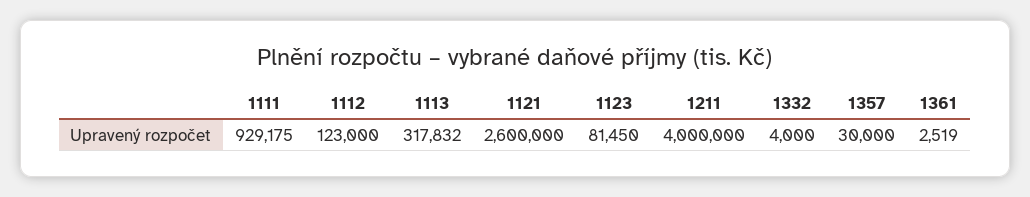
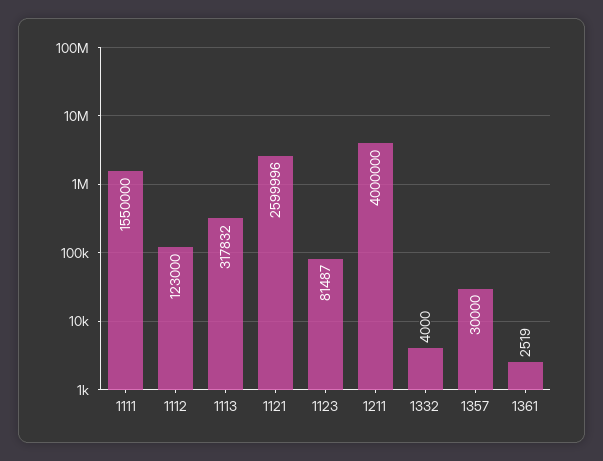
1111: 929175 -> 1550000
1121: 2600000 -> 2599996
1123: 81450 -> 81487

